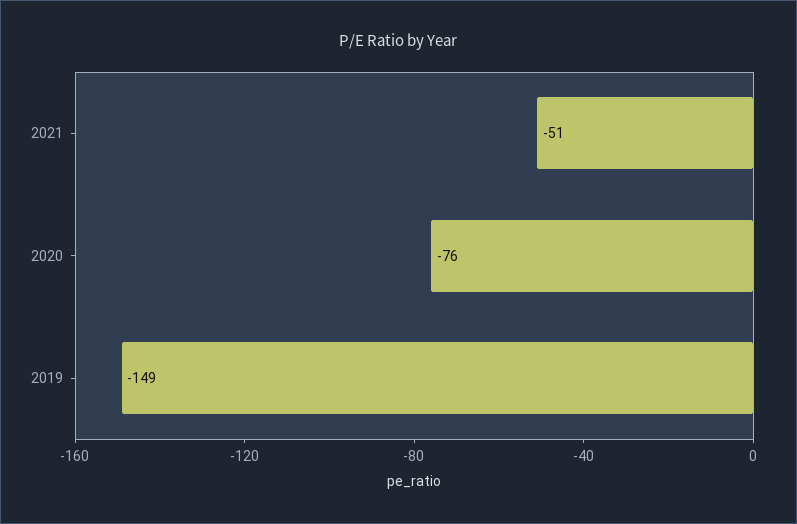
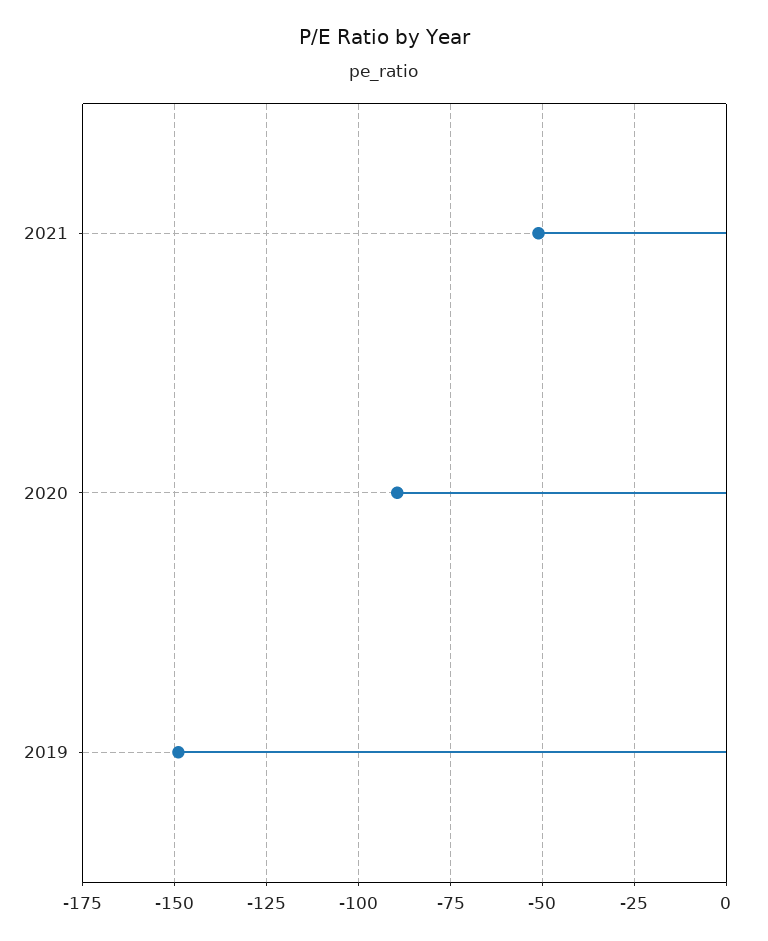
2020: -76 -> -90

